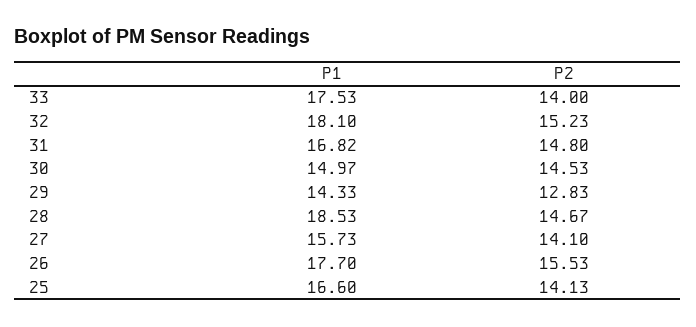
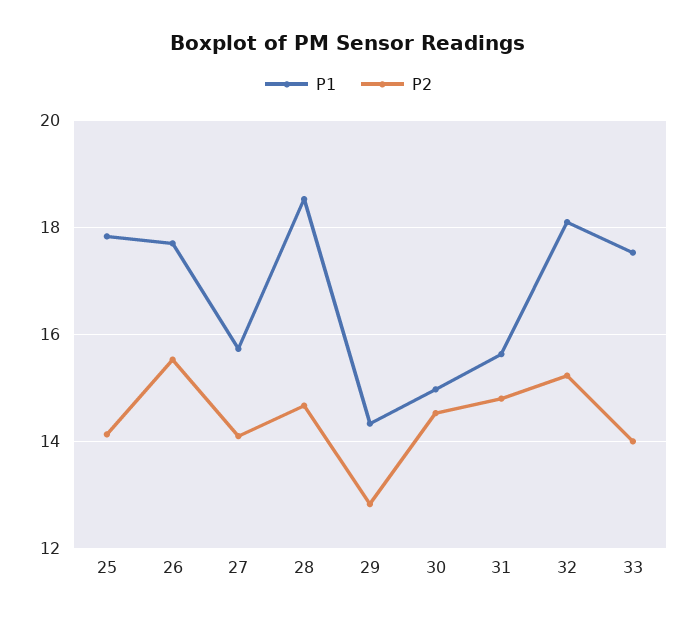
P1, 31: 16.82 -> 15.6
P1, 25: 16.6 -> 17.8

